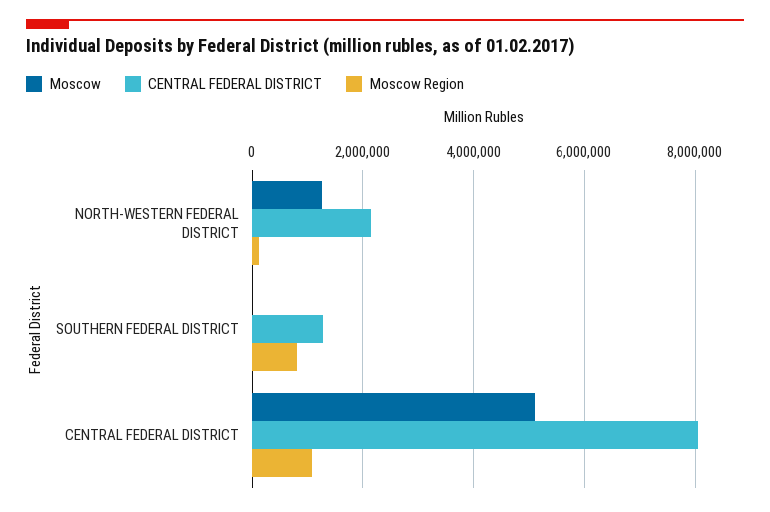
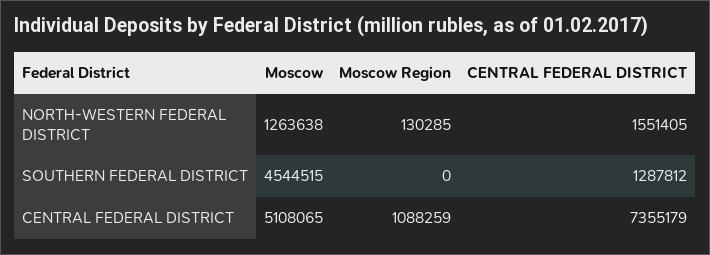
CENTRAL FEDERAL DISTRICT, NORTH-WESTERN FEDERAL DISTRICT: 2200000 -> 1551405
Moscow, SOUTHERN FEDERAL DISTRICT: 0 -> 4544515
Moscow Region, SOUTHERN FEDERAL DISTRICT: 800000 -> 0
CENTRAL FEDERAL DISTRICT, CENTRAL FEDERAL DISTRICT: 8000000 -> 7355179

